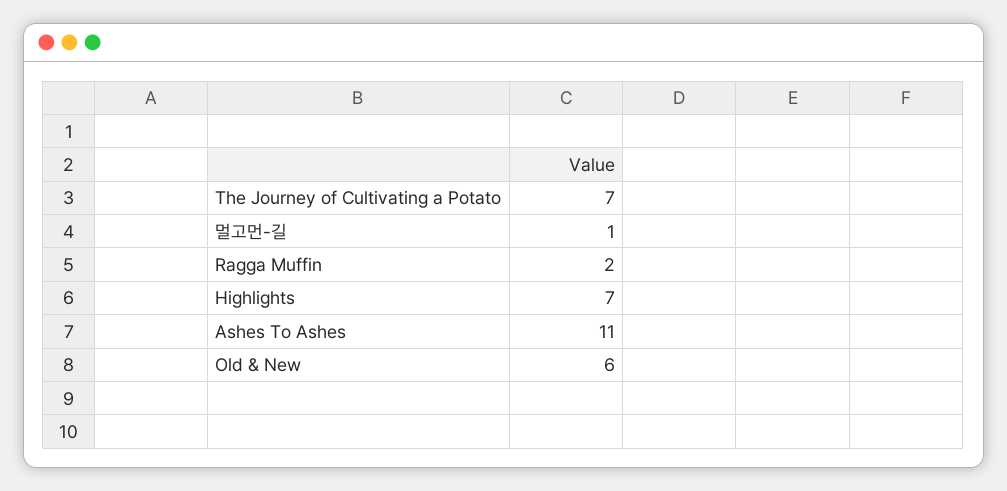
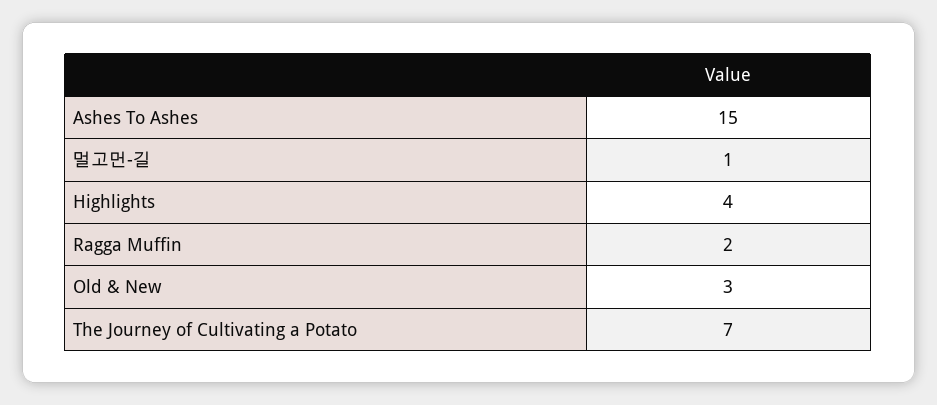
Highlights: 7 -> 4
Ashes To Ashes: 11 -> 15
Old & New: 6 -> 3

